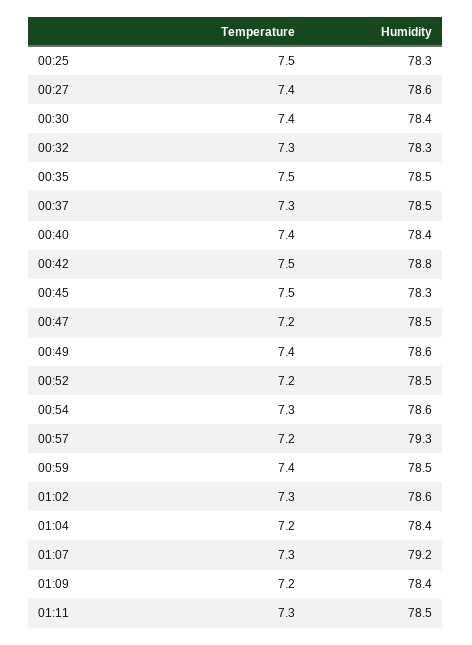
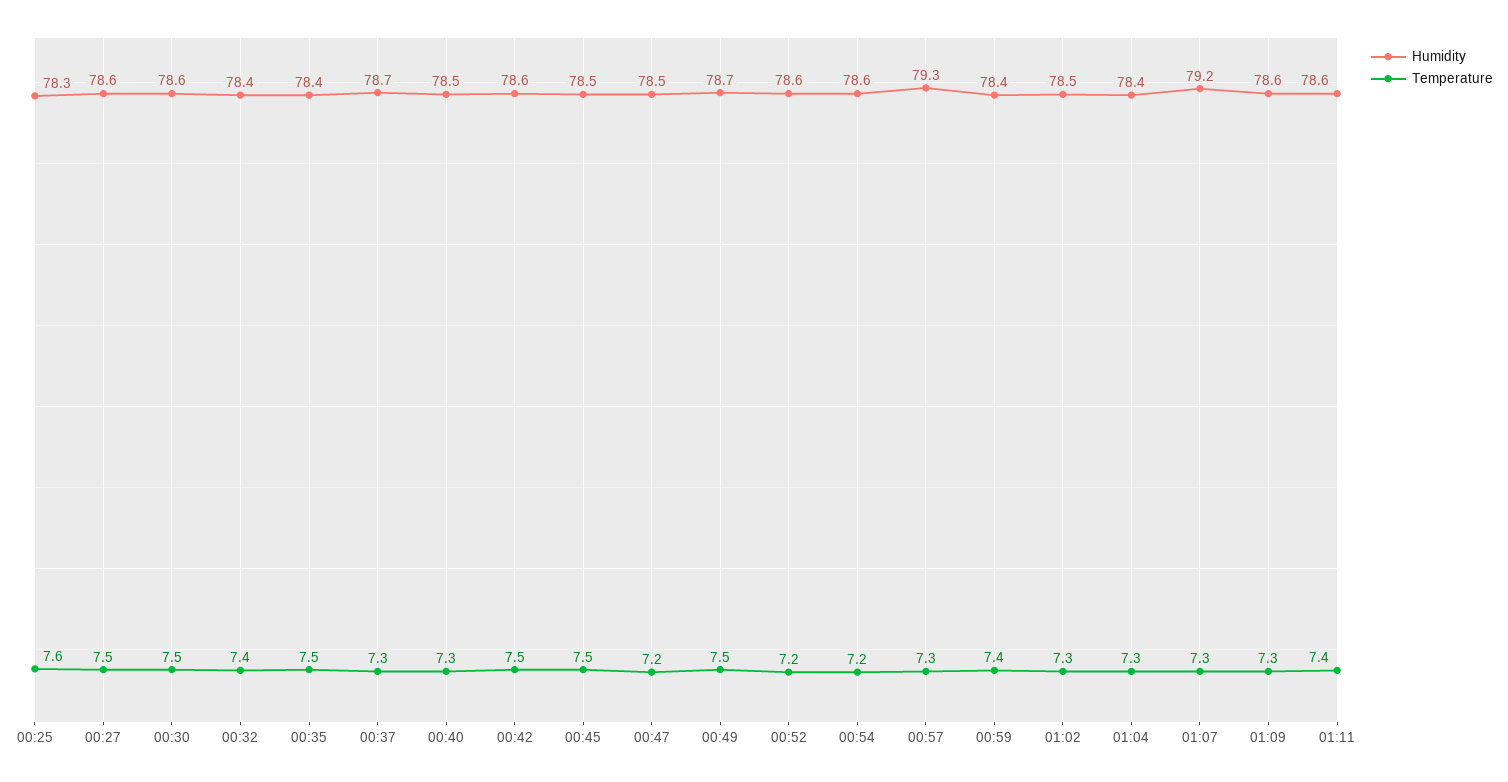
Temperature, 00:25: 7.5 -> 7.6
Temperature, 00:27: 7.4 -> 7.5
Temperature, 00:30: 7.4 -> 7.5
Humidity, 00:30: 78.4 -> 78.6
Temperature, 00:32: 7.3 -> 7.4
Humidity, 00:32: 78.3 -> 78.4
Humidity, 00:35: 78.5 -> 78.4
Humidity, 00:37: 78.5 -> 78.7
Temperature, 00:40: 7.4 -> 7.3
Humidity, 00:40: 78.4 -> 78.5
Humidity, 00:42: 78.8 -> 78.6
Humidity, 00:45: 78.3 -> 78.5
Temperature, 00:49: 7.4 -> 7.5
Humidity, 00:49: 78.6 -> 78.7
Humidity, 00:52: 78.5 -> 78.6
Temperature, 00:54: 7.3 -> 7.2
Temperature, 00:57: 7.2 -> 7.3
Humidity, 00:59: 78.5 -> 78.4
Humidity, 01:02: 78.6 -> 78.5
Temperature, 01:04: 7.2 -> 7.3
Temperature, 01:09: 7.2 -> 7.3
Humidity, 01:09: 78.4 -> 78.6
Temperature, 01:11: 7.3 -> 7.4
Humidity, 01:11: 78.5 -> 78.6

